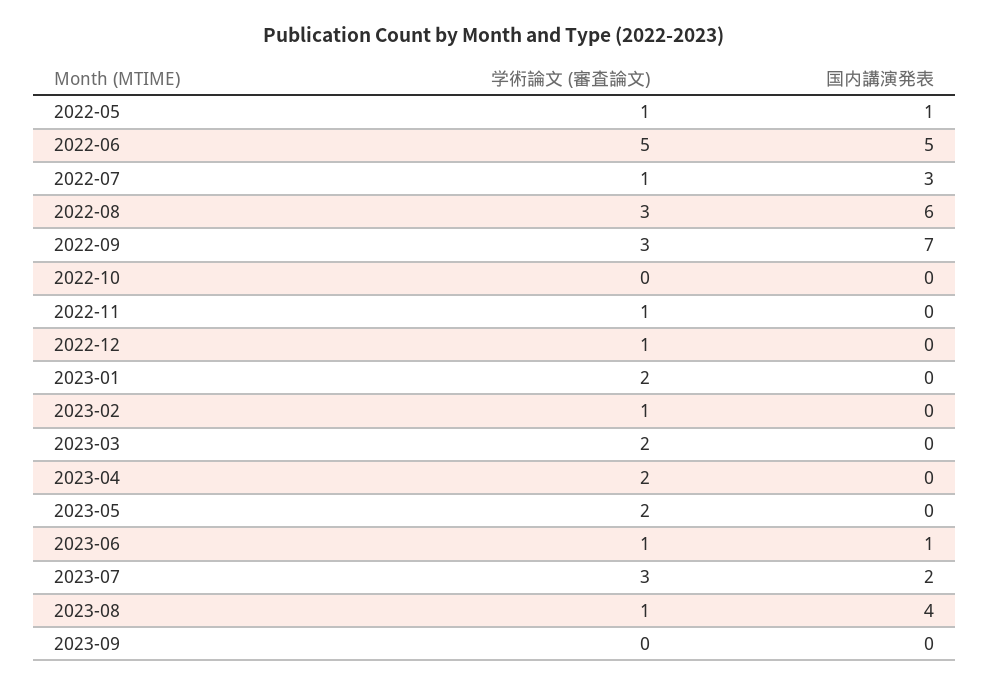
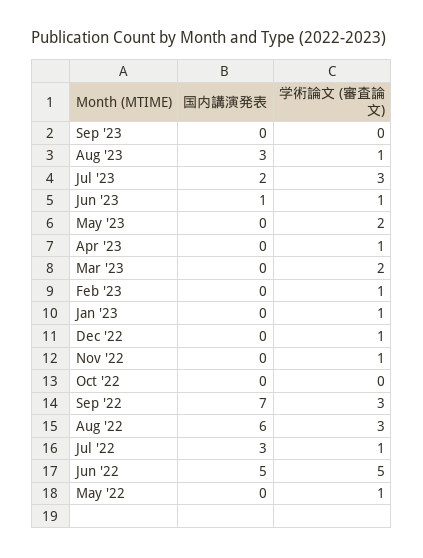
国内講演発表, 2022-05: 1 -> 0
学術論文 (審査論文), 2023-01: 2 -> 1
学術論文 (審査論文), 2023-04: 2 -> 1
国内講演発表, 2023-08: 4 -> 3

